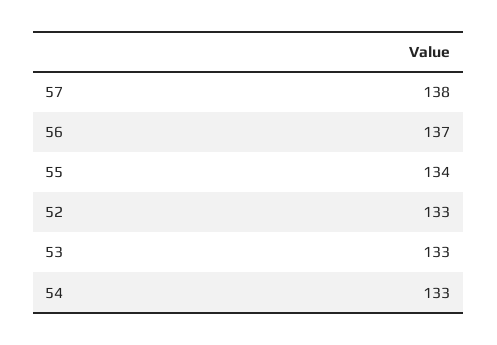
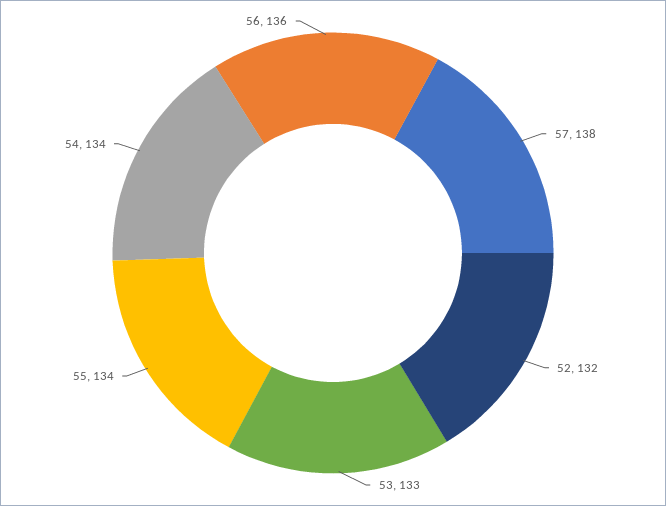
56: 137 -> 136
52: 133 -> 132
54: 133 -> 134

